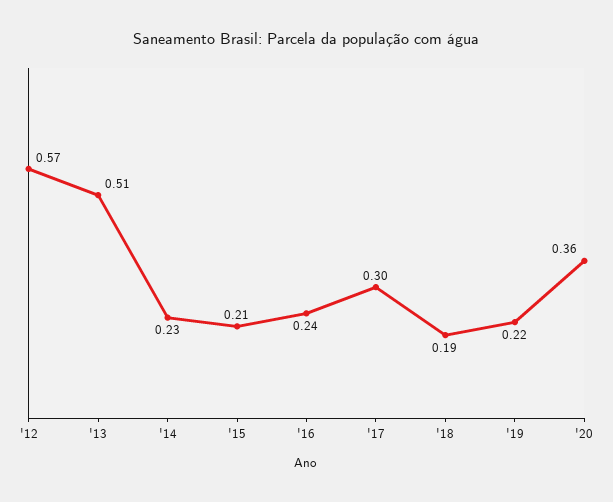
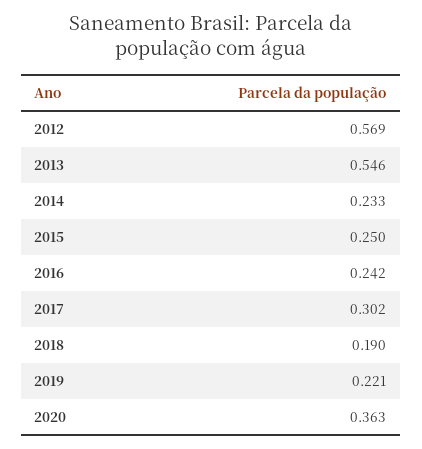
'13: 0.51 -> 0.546
'15: 0.21 -> 0.25

